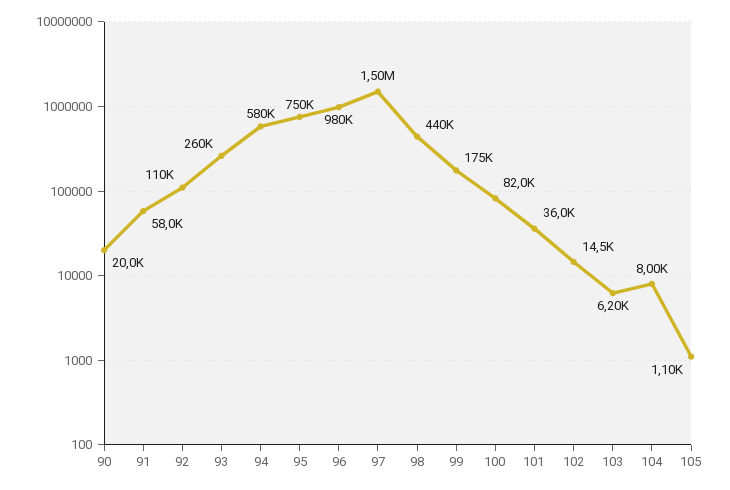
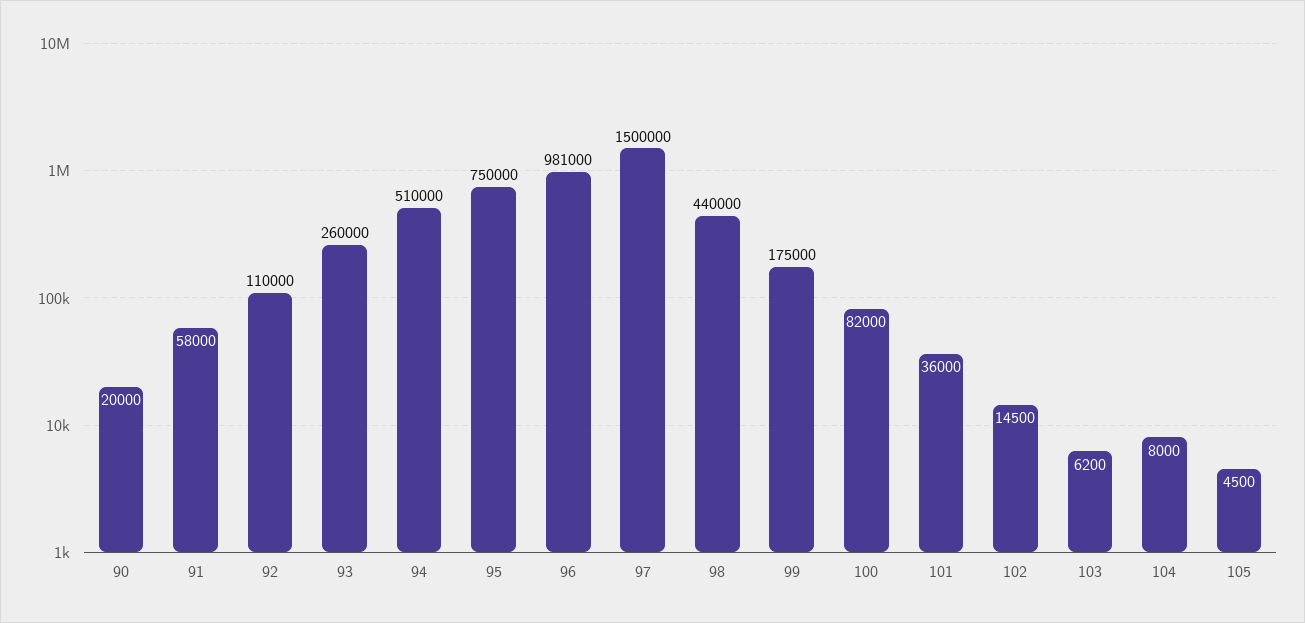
94: 580000 -> 510000
96: 980000 -> 981000
105: 1100 -> 4500

